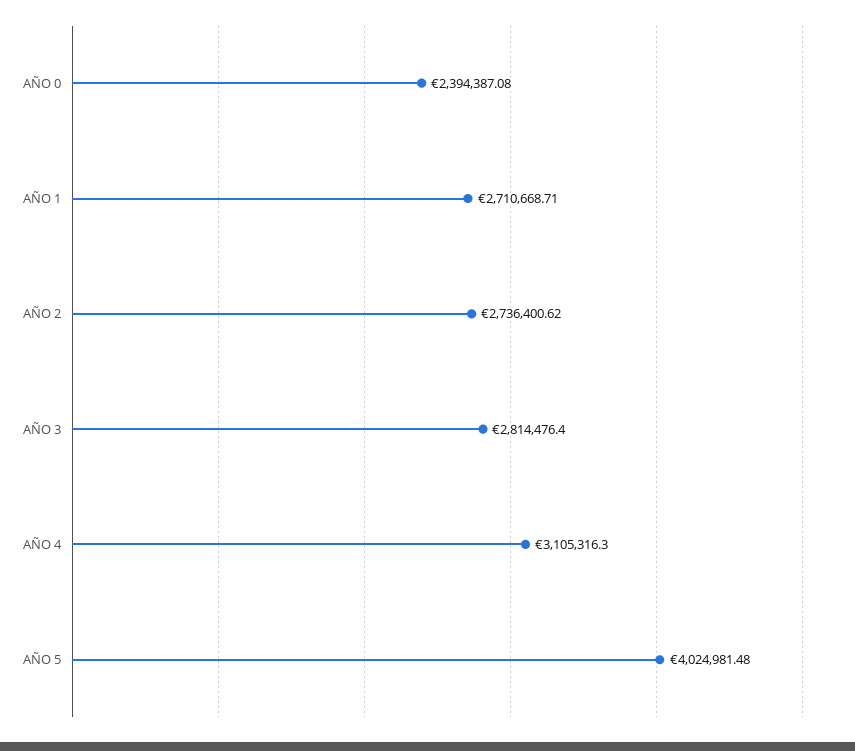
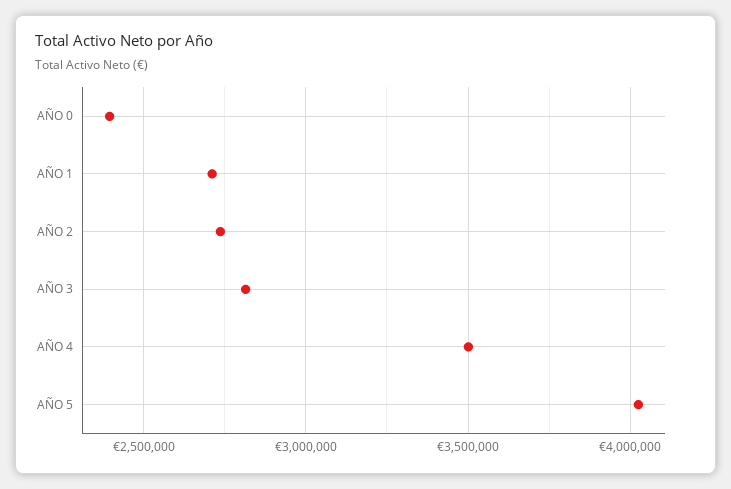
AÑO 4: 3105316.3 -> 3500000

